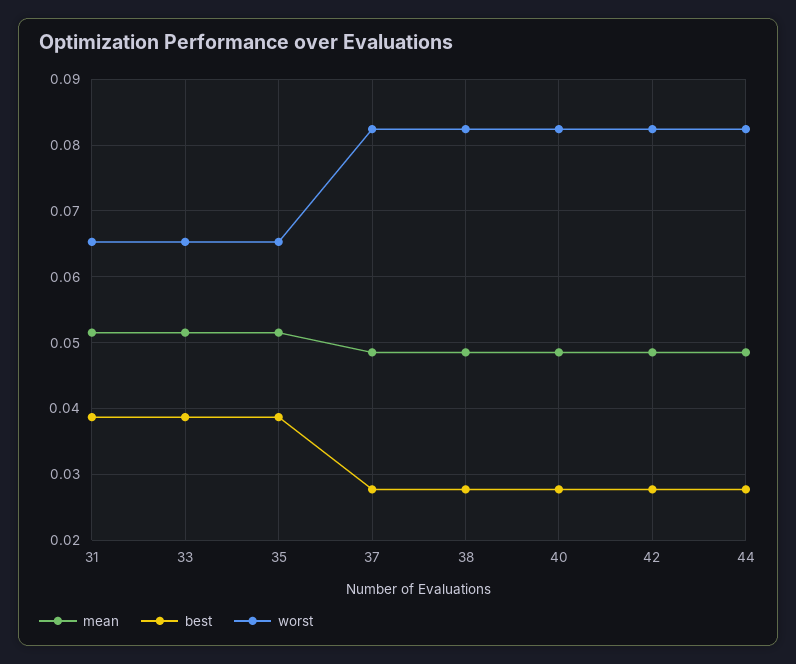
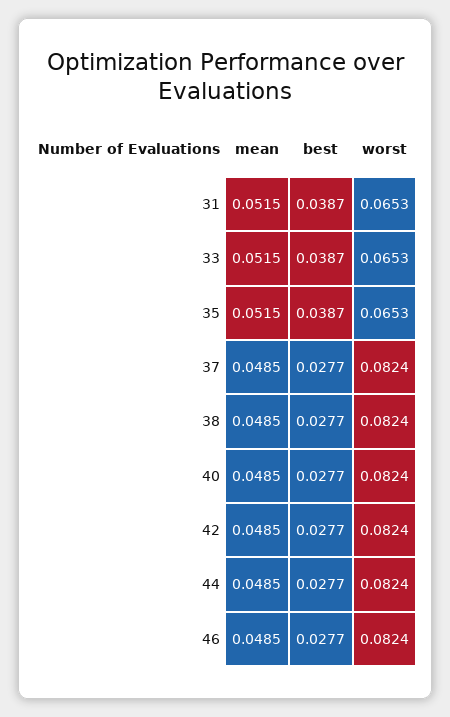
mean, 46: none -> 0.0485
best, 46: none -> 0.0277
worst, 46: none -> 0.0824

